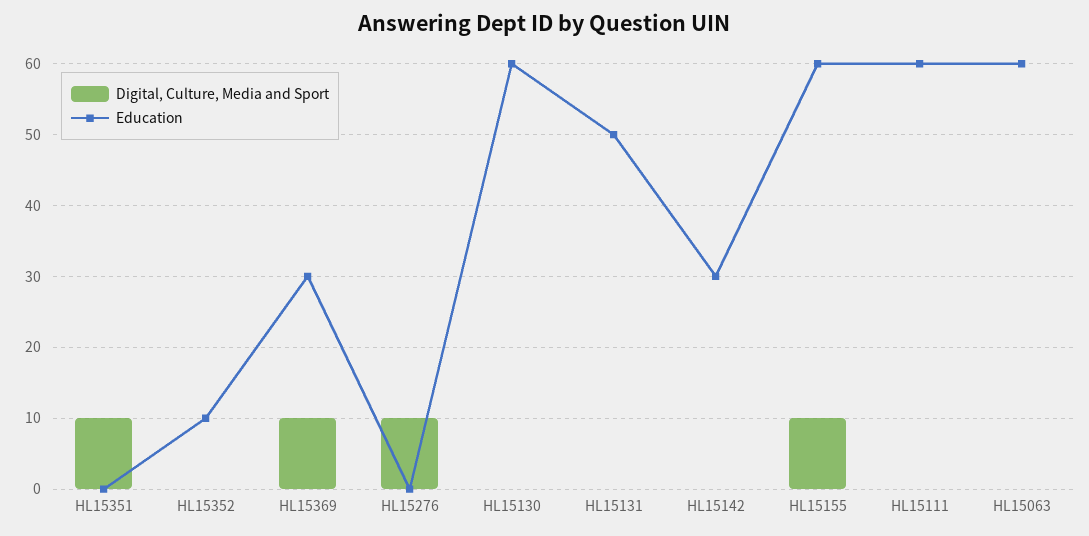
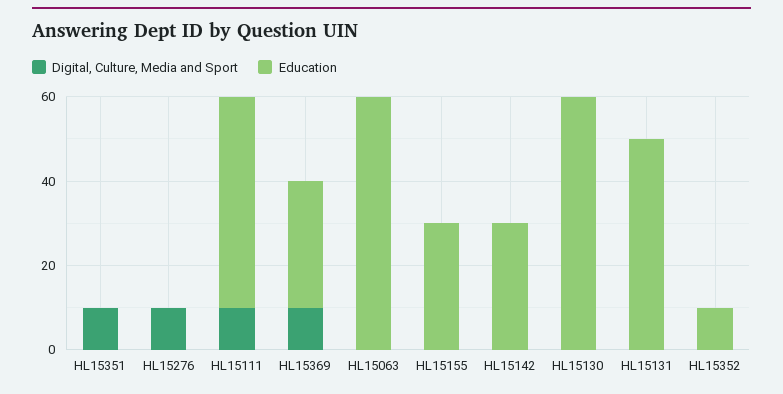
Digital, Culture, Media and Sport, HL15155: 10 -> 0
Education, HL15155: 60 -> 30
Digital, Culture, Media and Sport, HL15111: 0 -> 10
Education, HL15111: 60 -> 50

